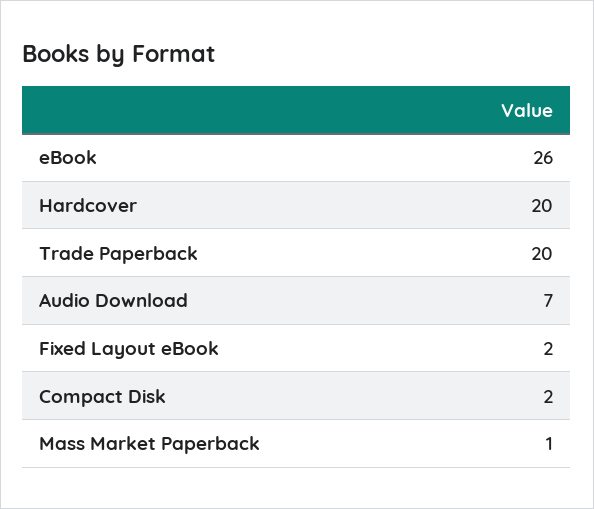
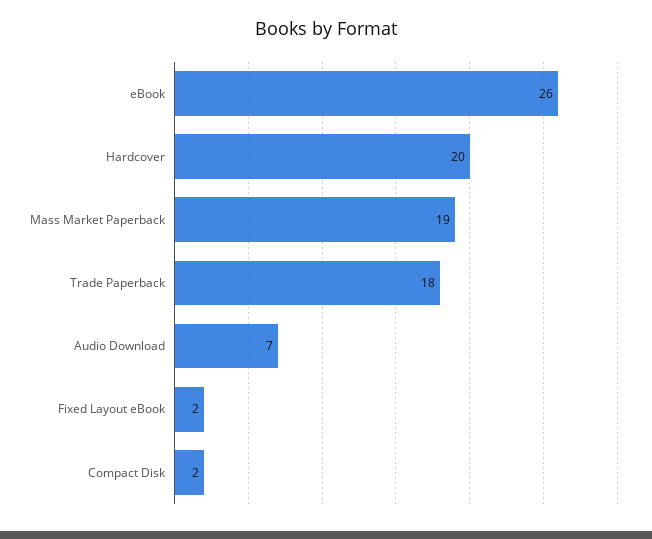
Trade Paperback: 20 -> 18
Mass Market Paperback: 1 -> 19

